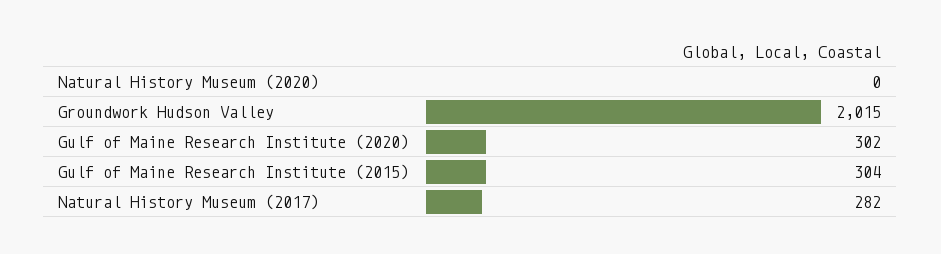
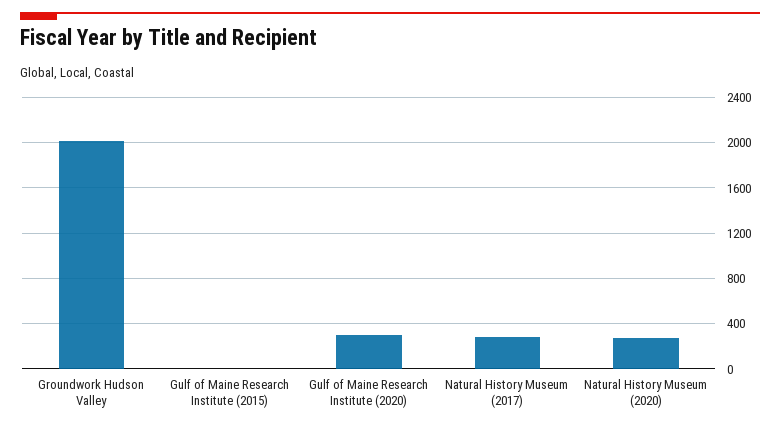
Natural History Museum (2020): 0 -> 300
Gulf of Maine Research Institute (2015): 304 -> 0

